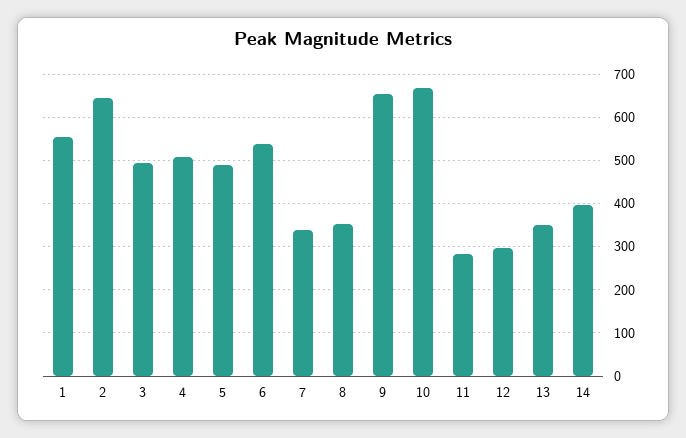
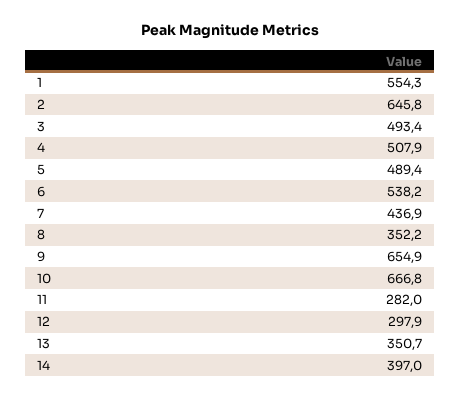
7: 340 -> 436.9

